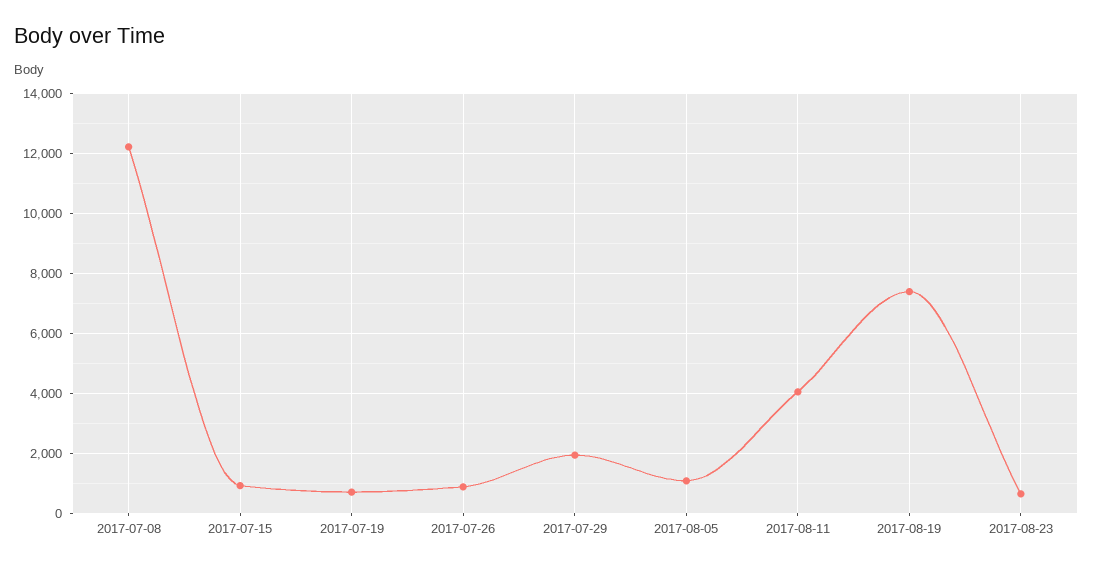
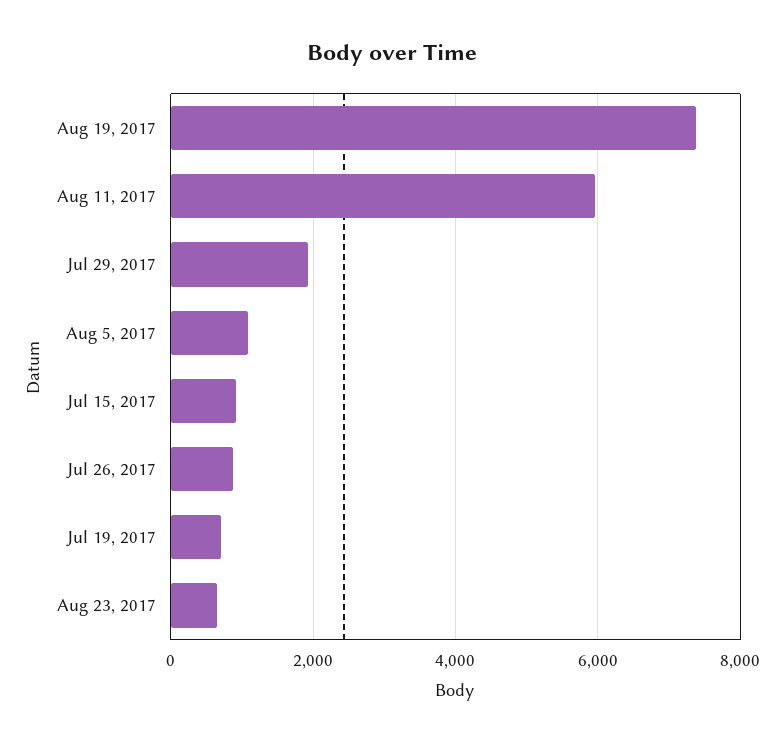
2017-07-08: 12250 -> none
2017-08-11: 4000 -> 6000

